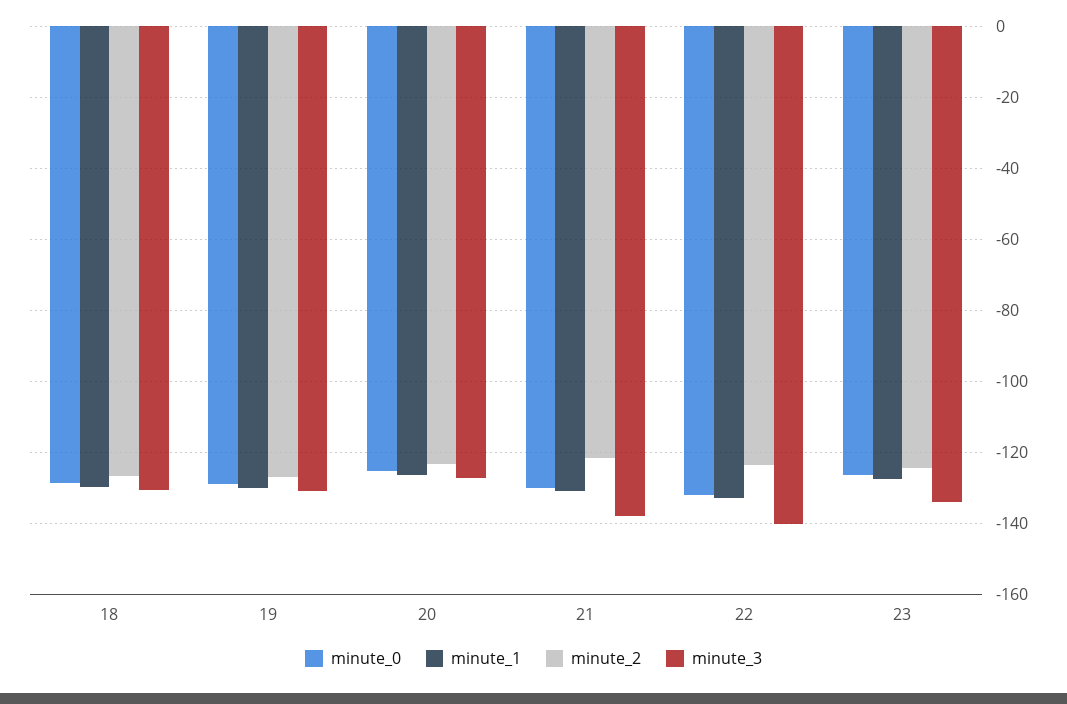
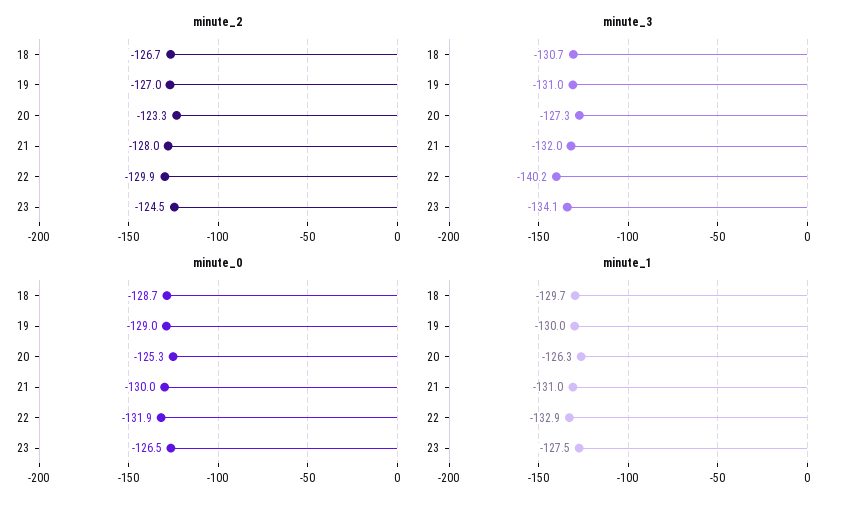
minute_2, 21: -122 -> -128
minute_3, 21: -138 -> -132
minute_2, 22: -124 -> -129.9

